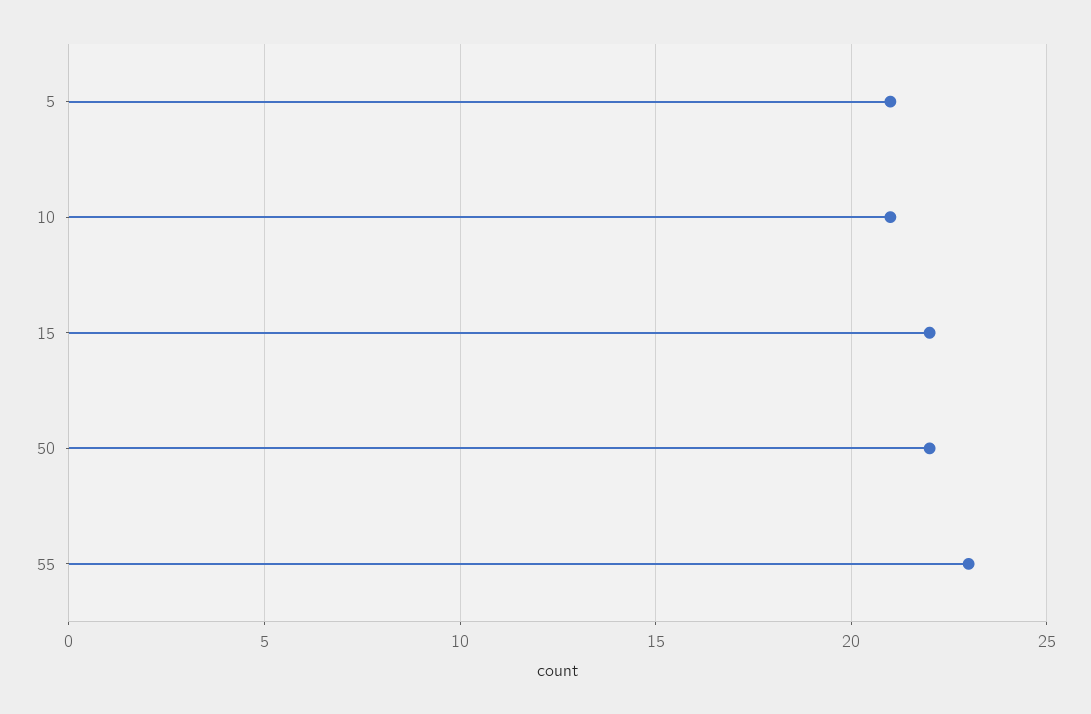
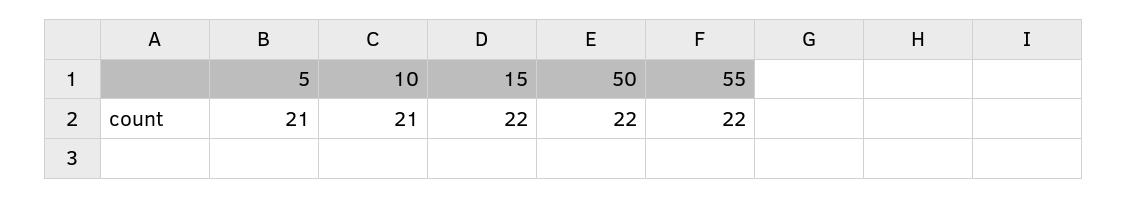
55: 23 -> 22

